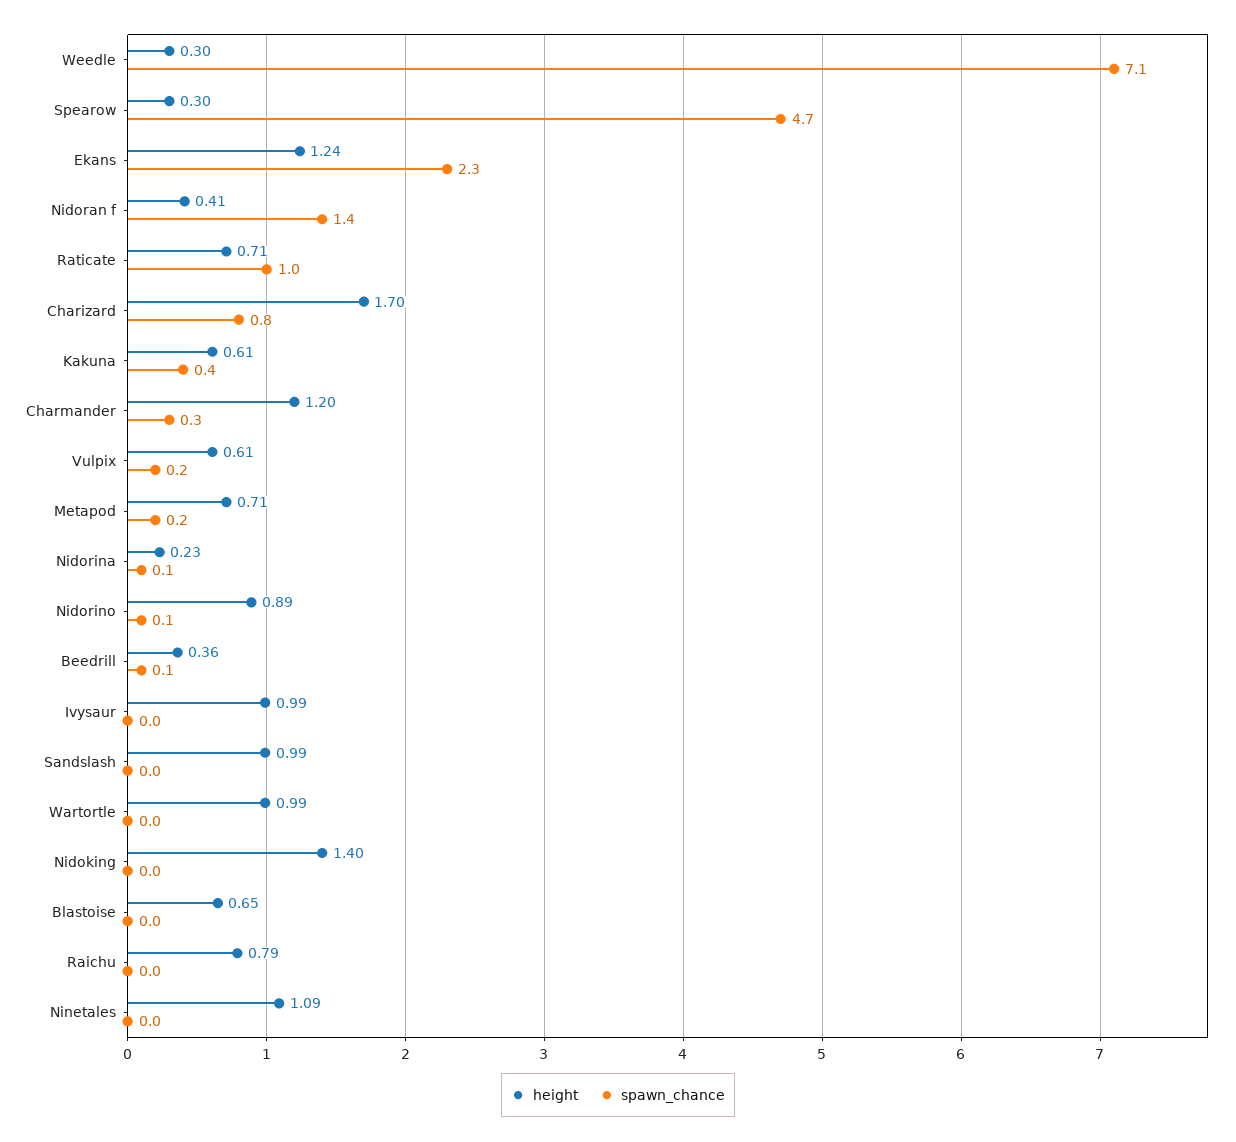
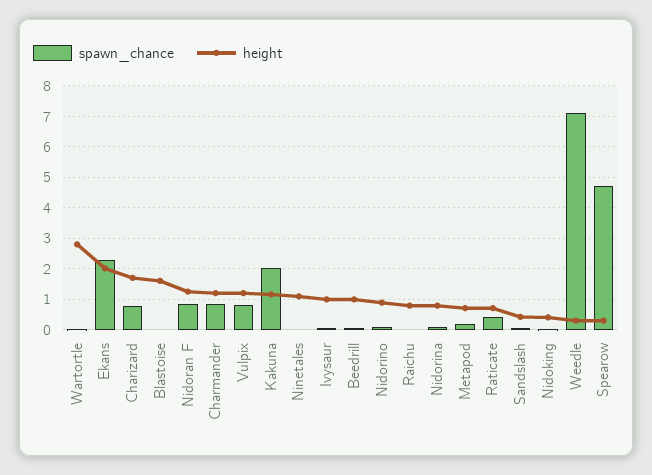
height, Ekans: 1.24 -> 2
height, Nidoran f: 0.41 -> 1.2
spawn_chance, Nidoran f: 1.4 -> 0.8
spawn_chance, Raticate: 1 -> 0.4
height, Kakuna: 0.61 -> 1.2
spawn_chance, Kakuna: 0.4 -> 2
spawn_chance, Charmander: 0.3 -> 0.8
height, Vulpix: 0.61 -> 1.2
spawn_chance, Vulpix: 0.2 -> 0.8
height, Nidorina: 0.23 -> 0.8
height, Beedrill: 0.36 -> 1
height, Sandslash: 0.99 -> 0.4
height, Wartortle: 0.99 -> 2.8
height, Nidoking: 1.4 -> 0.4
height, Blastoise: 0.65 -> 1.6

